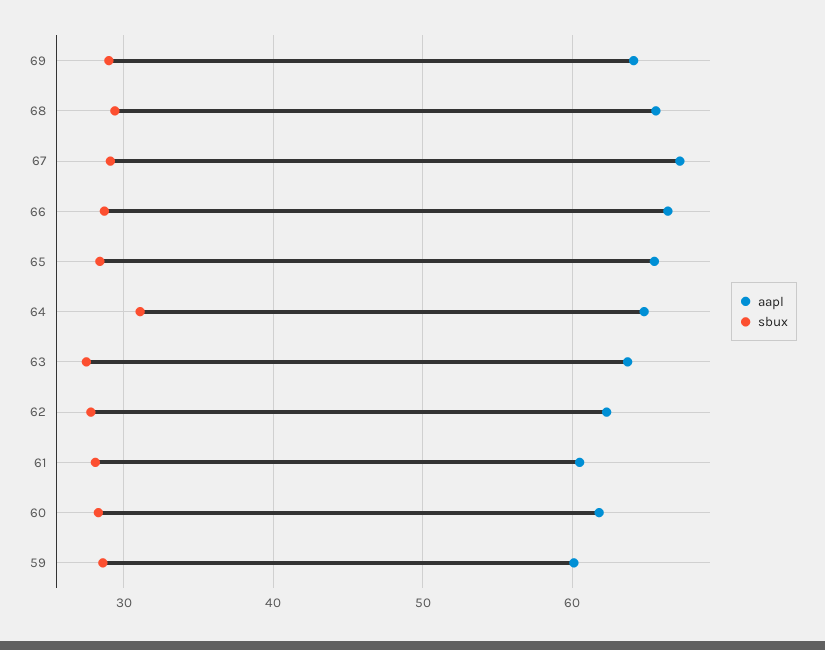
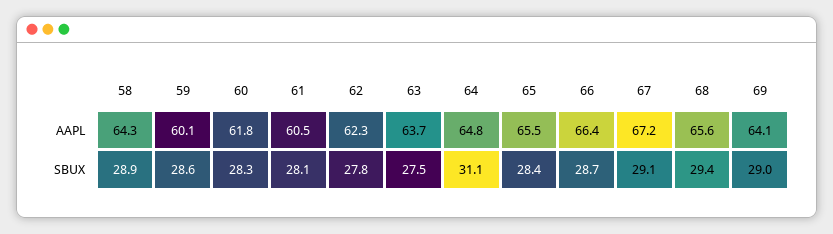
aapl, 58: none -> 64.3
sbux, 58: none -> 28.9

